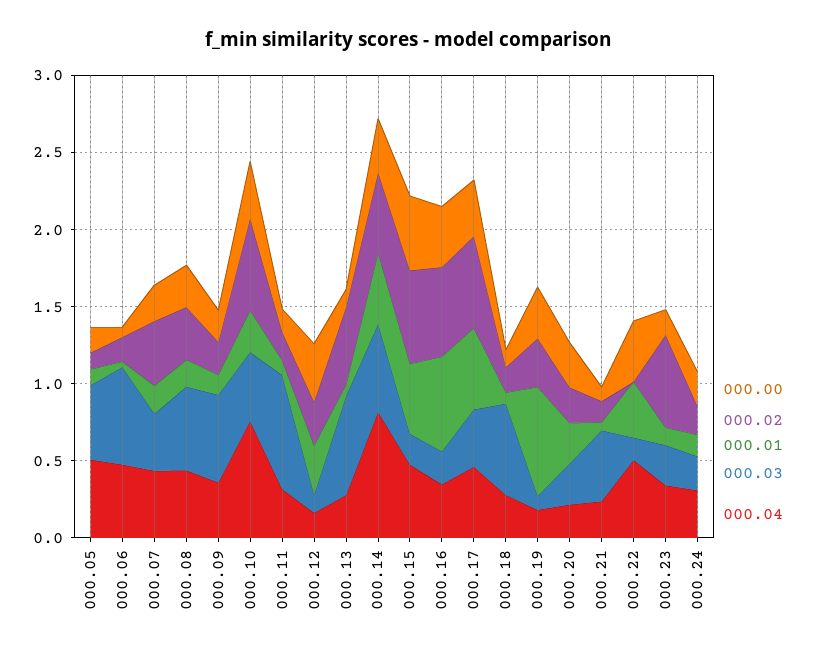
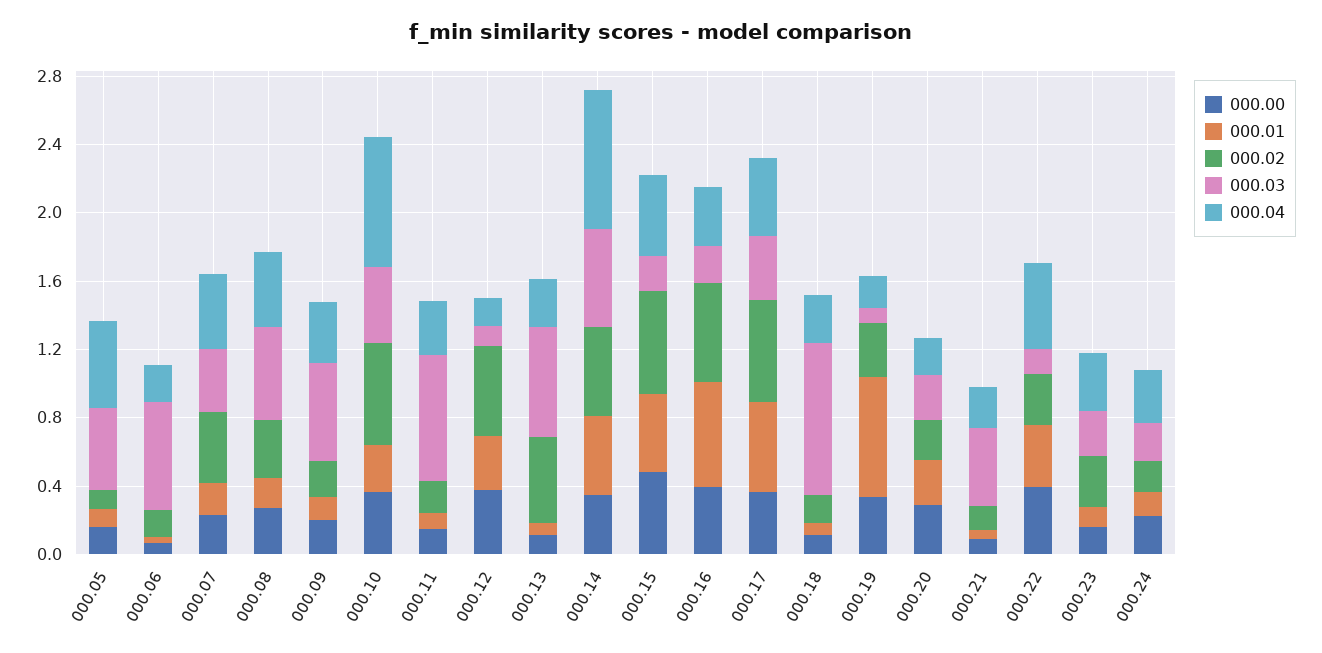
000.04, 000.06: 0.5 -> 0.2
000.02, 000.12: 0.3 -> 0.5
000.03, 000.18: 0.6 -> 0.9
000.02, 000.22: 0 -> 0.3
000.02, 000.23: 0.6 -> 0.3

